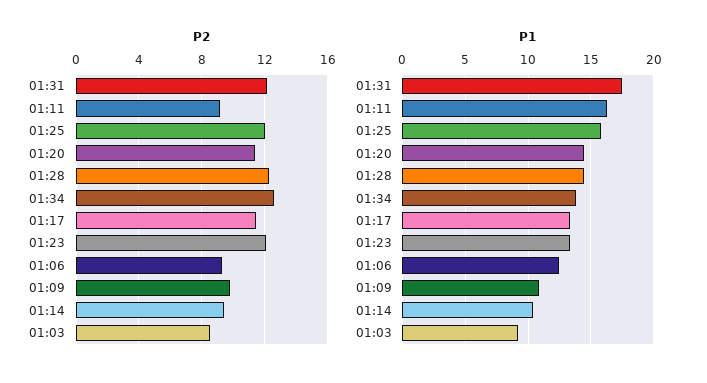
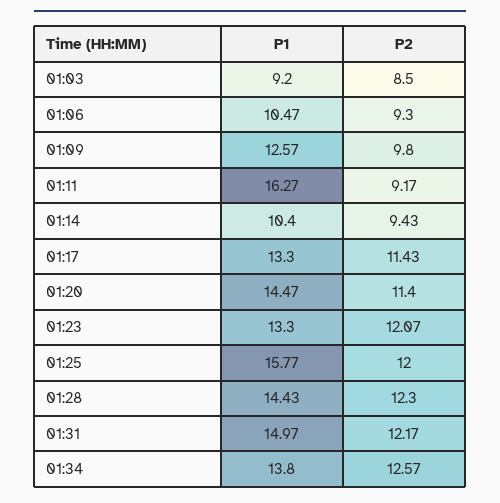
P1, 01:31: 17.5 -> 14.97
P1, 01:06: 12.5 -> 10.47
P1, 01:09: 11 -> 12.57

